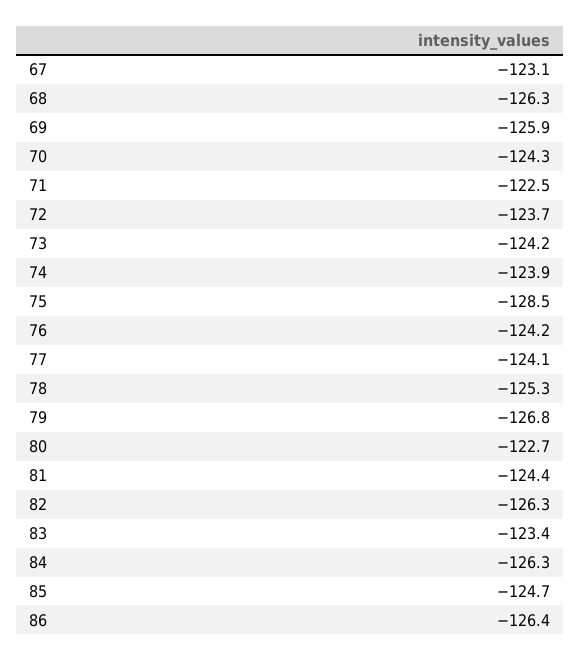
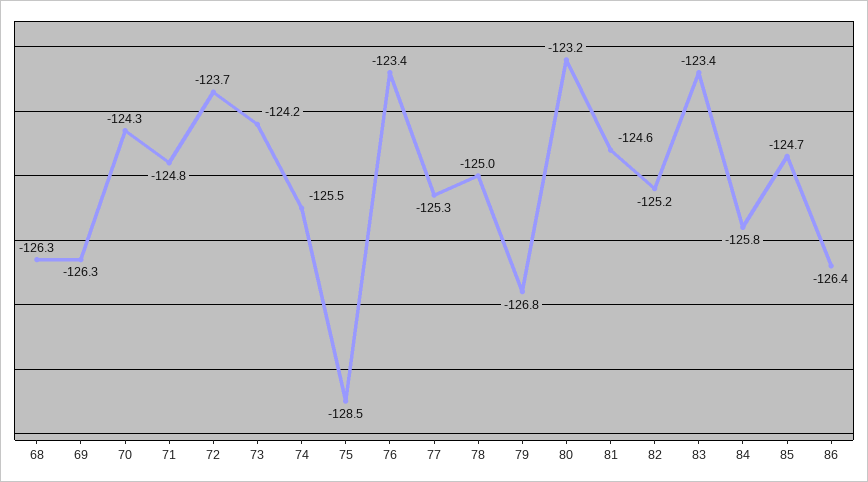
67: -123.1 -> none
69: -125.9 -> -126.3
71: -122.5 -> -124.8
74: -123.9 -> -125.5
76: -124.2 -> -123.4
77: -124.1 -> -125.3
78: -125.3 -> -125
80: -122.7 -> -123.2
81: -124.4 -> -124.6
82: -126.3 -> -125.2
84: -126.3 -> -125.8

